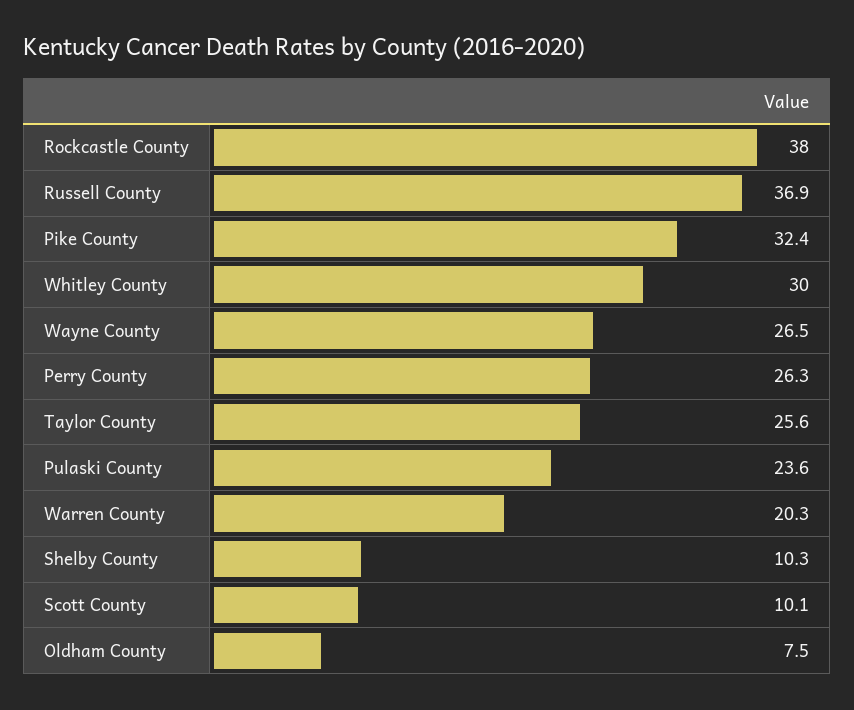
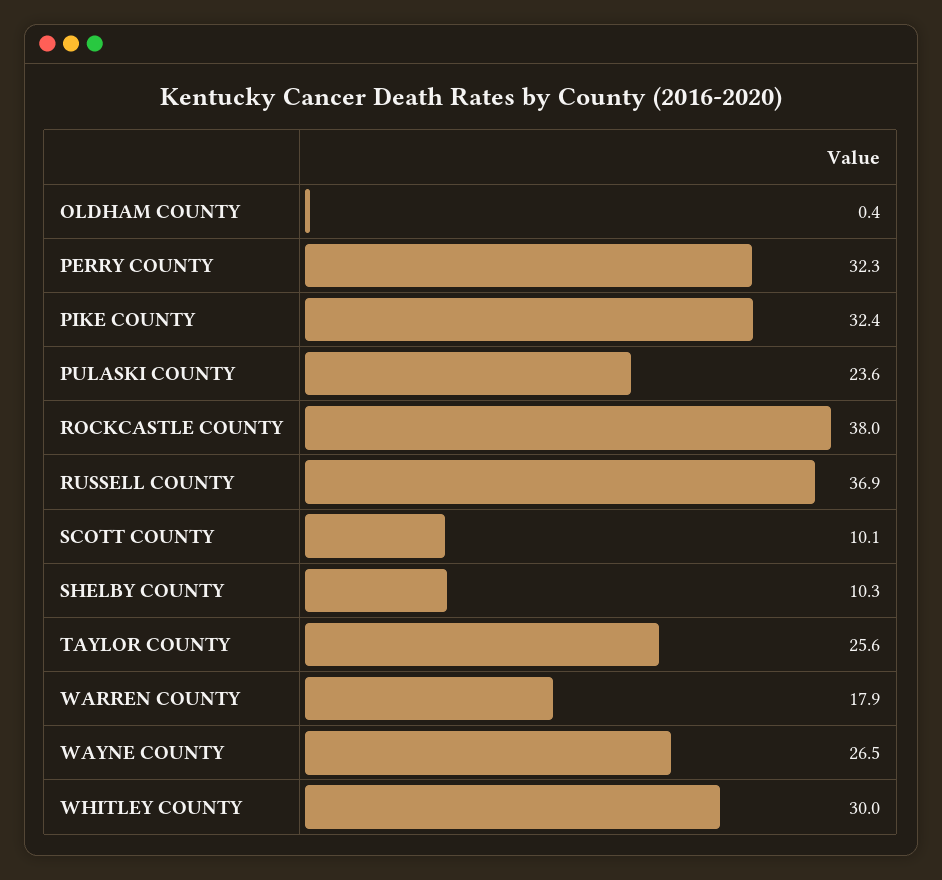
Perry County: 26.3 -> 32.3
Warren County: 20.3 -> 17.9
Oldham County: 7.5 -> 0.4

